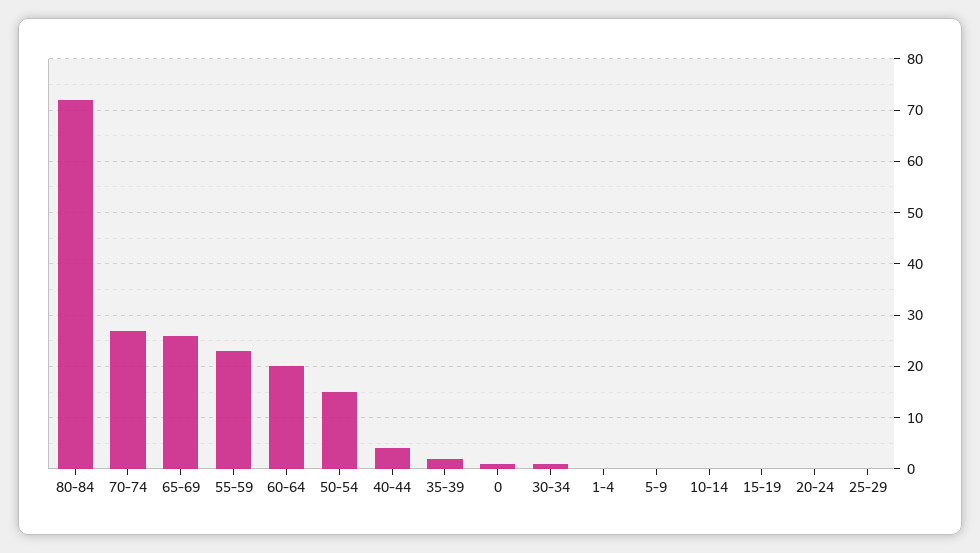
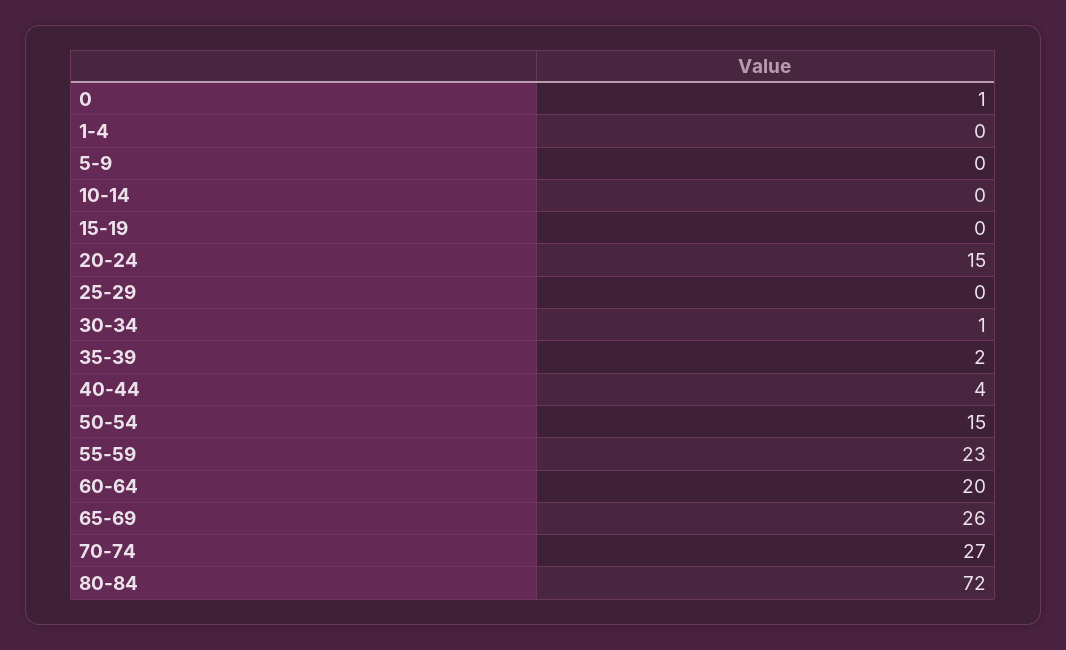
20-24: 0 -> 15

